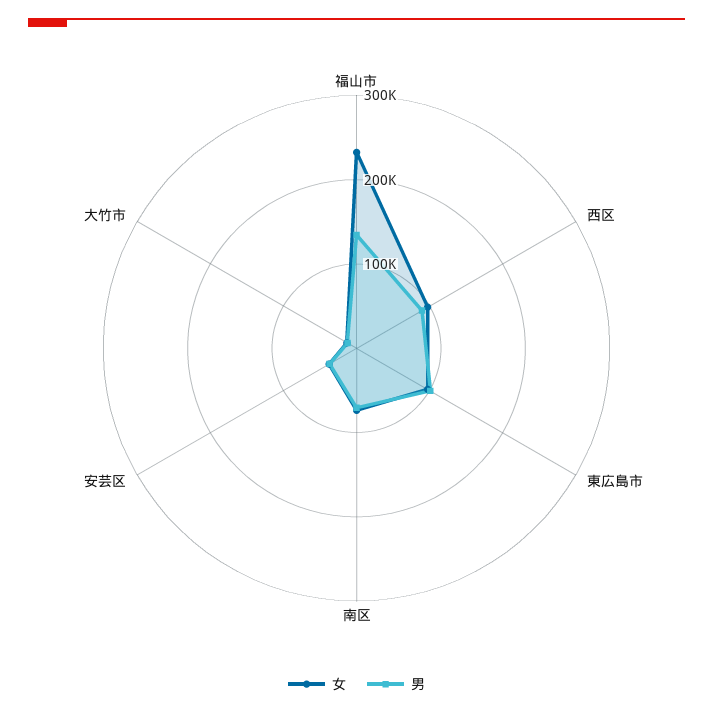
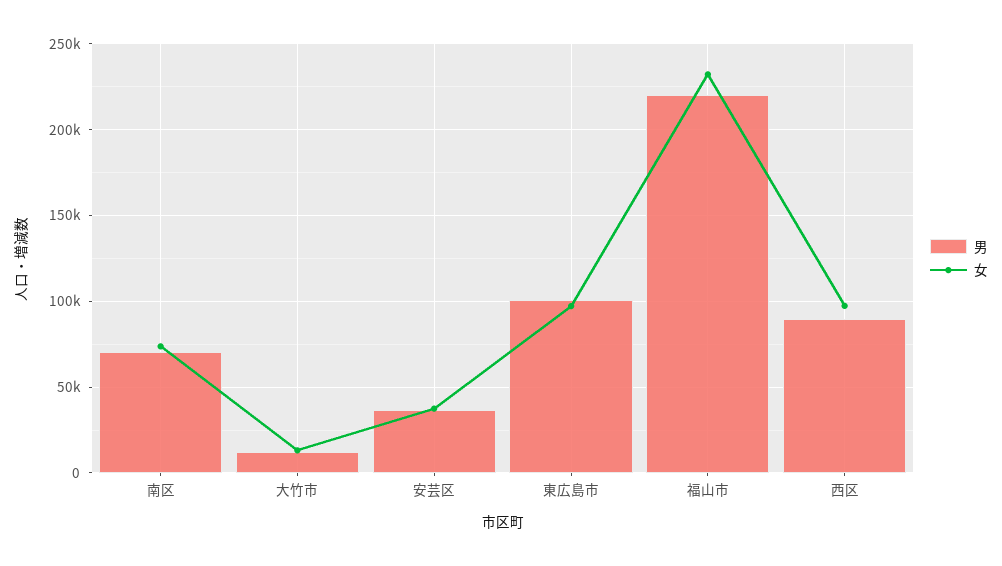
男, 福山市: 140000 -> 220000

